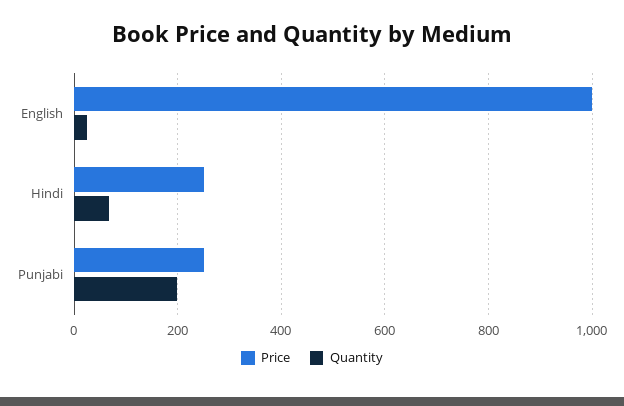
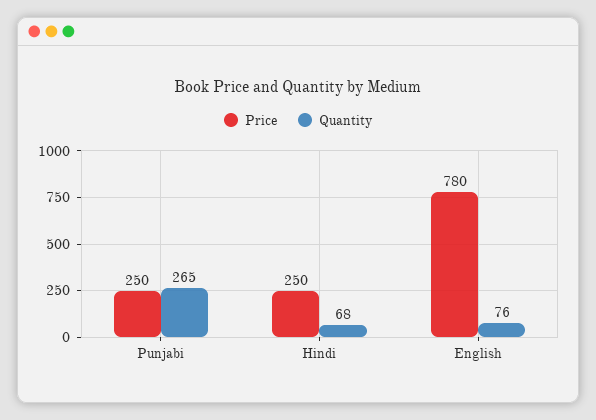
Price, English: 1000 -> 780
Quantity, English: 20 -> 76
Quantity, Punjabi: 200 -> 265

